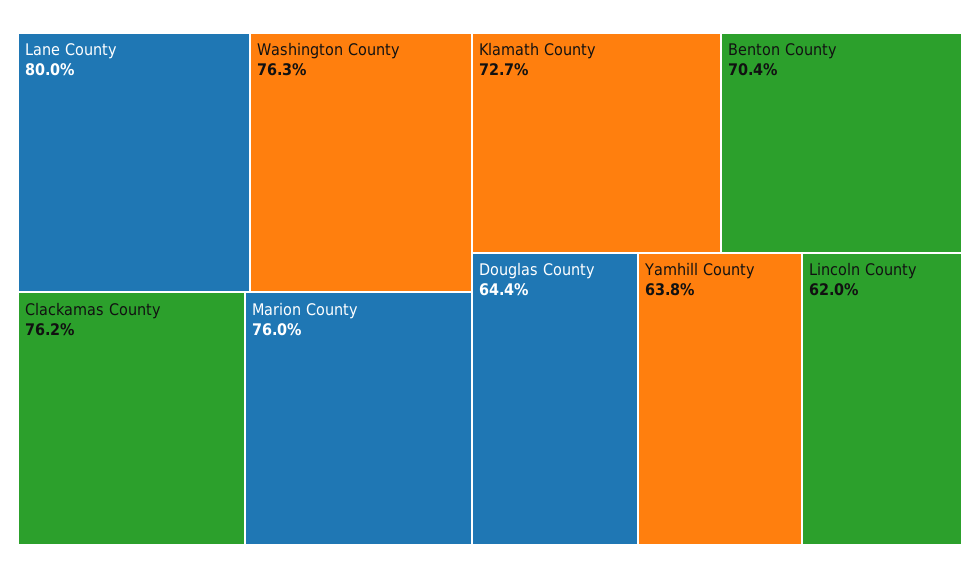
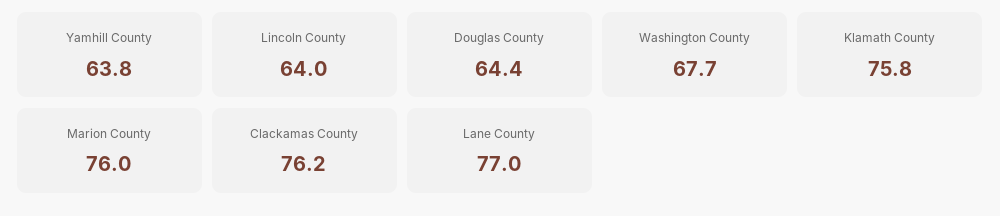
Lane County: 80 -> 77
Washington County: 76.3 -> 67.7
Klamath County: 72.7 -> 75.8
Benton County: 70.4 -> none
Lincoln County: 62 -> 64

